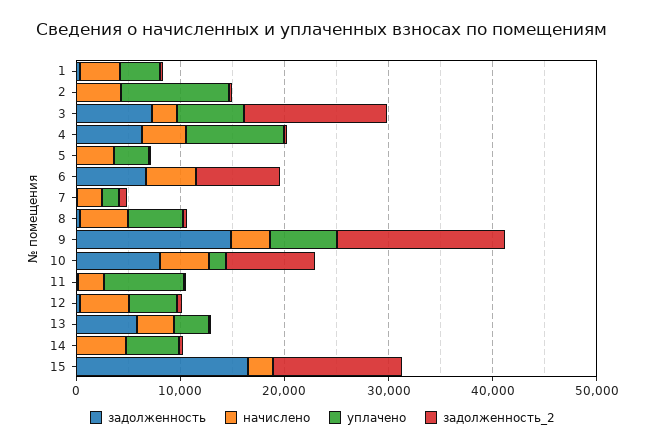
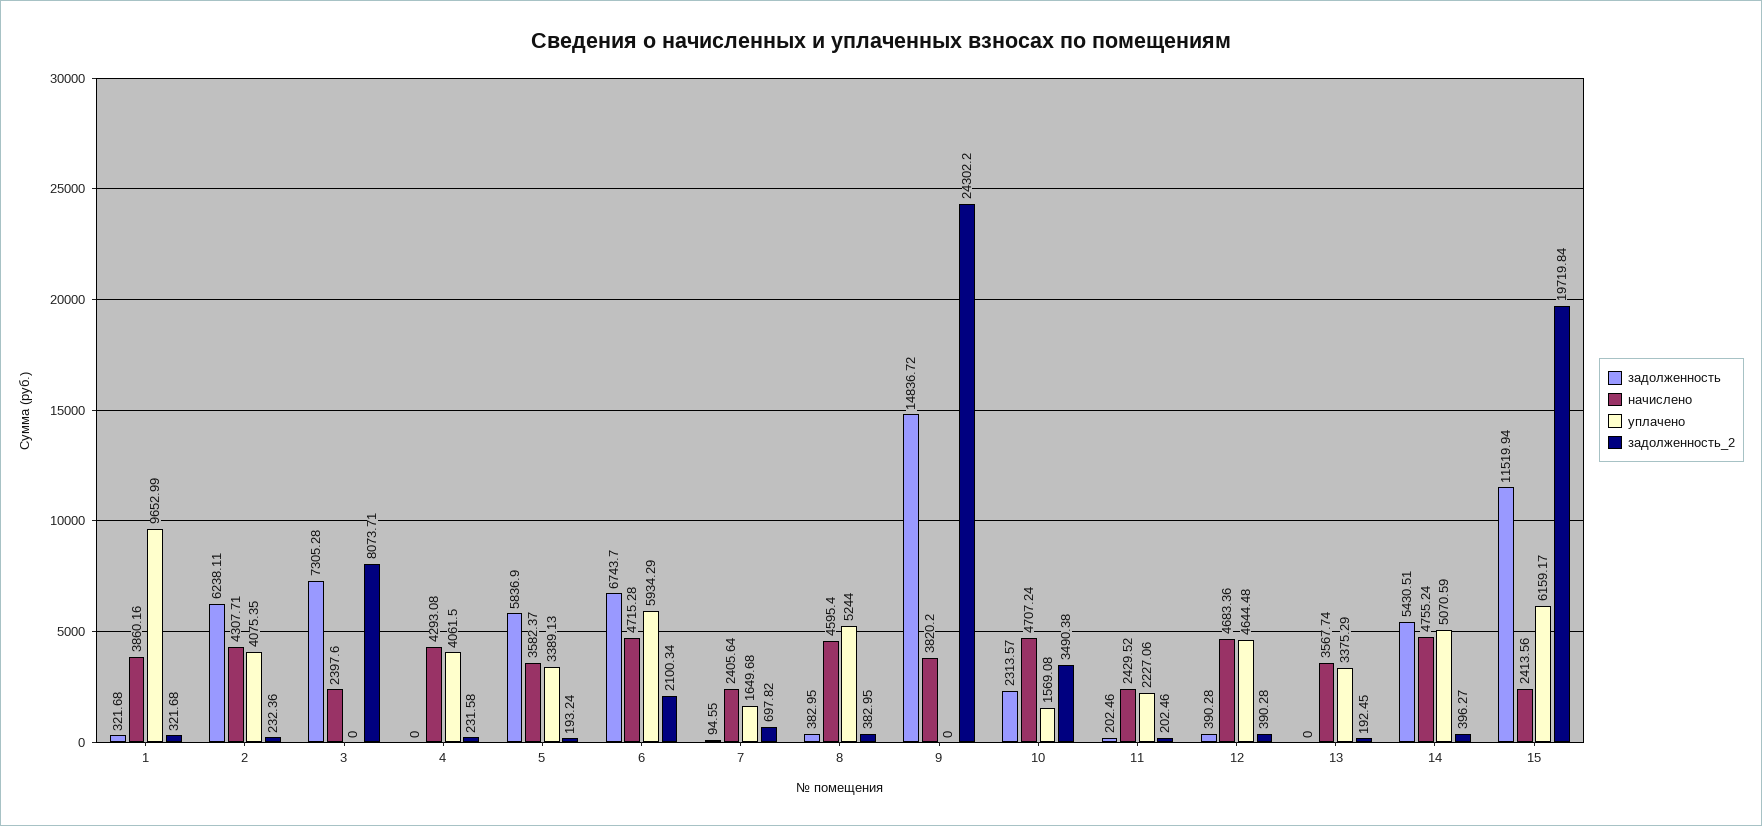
уплачено, 1: 4000 -> 9652.99
задолженность, 2: 0 -> 6238.11
уплачено, 2: 10000 -> 4075.35
уплачено, 3: 6000 -> 0
задолженность_2, 3: 14000 -> 8073.71
задолженность, 4: 6000 -> 0
уплачено, 4: 10000 -> 4061.5
задолженность, 5: 0 -> 5836.9
уплачено, 6: 0 -> 5934.29
задолженность_2, 6: 8000 -> 2100.34
уплачено, 9: 6000 -> 0
задолженность_2, 9: 16000 -> 24302.2
задолженность, 10: 8000 -> 2313.57
задолженность_2, 10: 8000 -> 3490.38
уплачено, 11: 8000 -> 2227.06
задолженность, 13: 6000 -> 0
задолженность, 14: 0 -> 5430.51
задолженность, 15: 16000 -> 11519.94
уплачено, 15: 0 -> 6159.17
задолженность_2, 15: 12000 -> 19719.84

